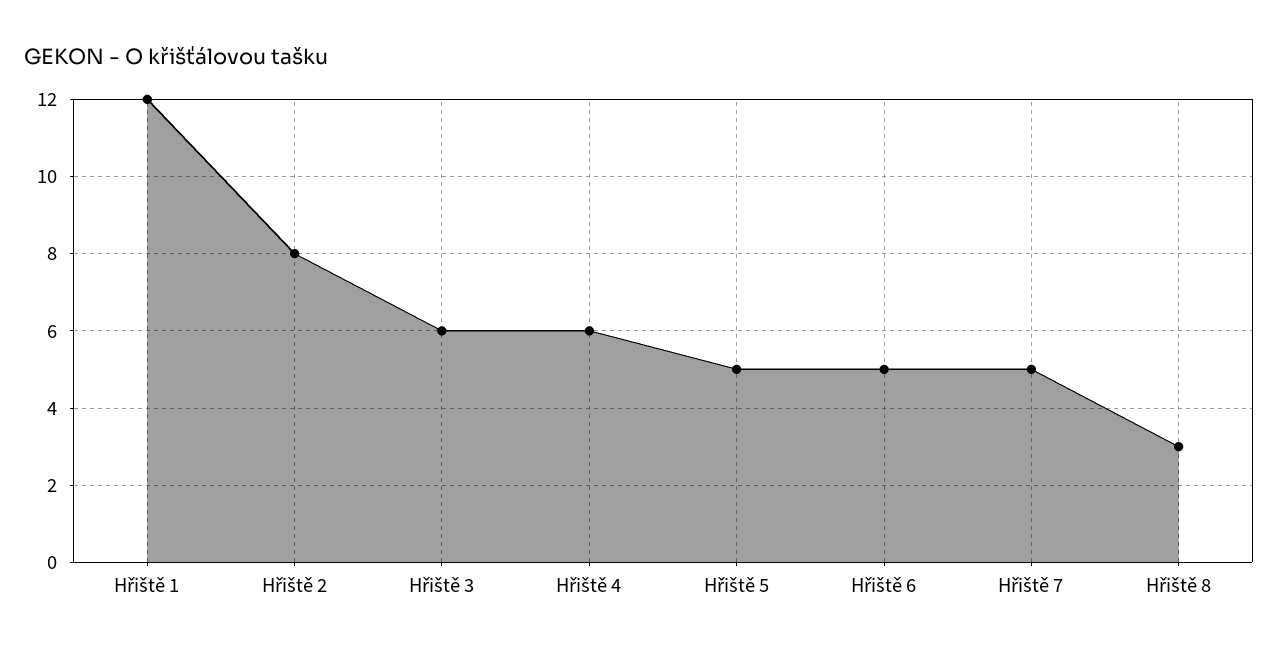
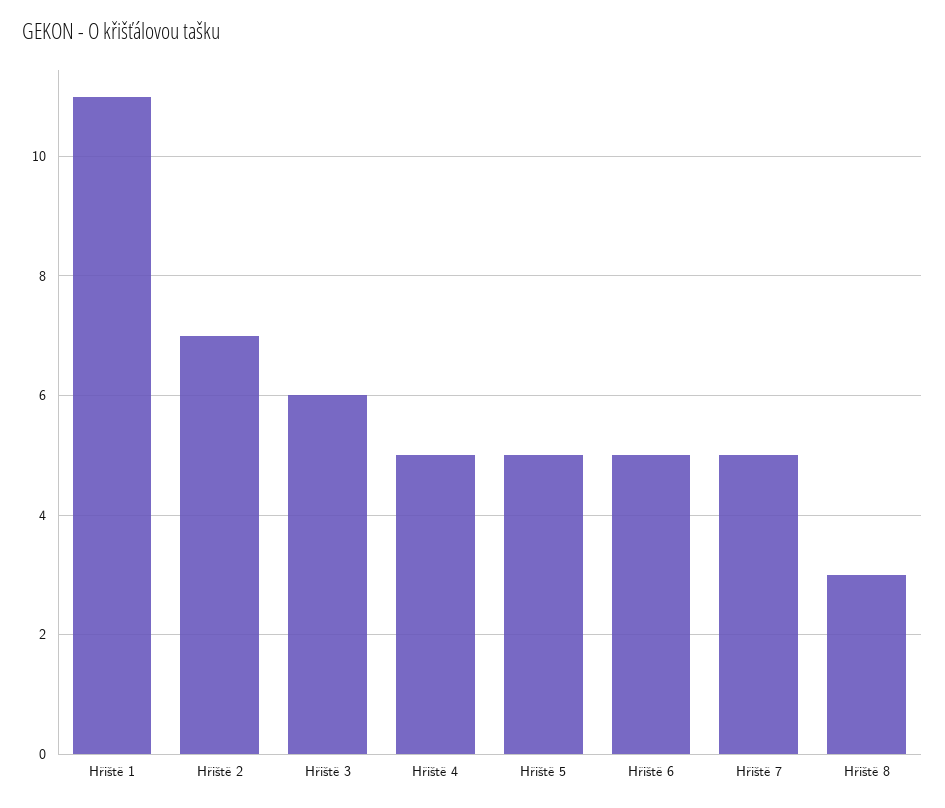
Hřiště 1: 12 -> 11
Hřiště 2: 8 -> 7
Hřiště 4: 6 -> 5

